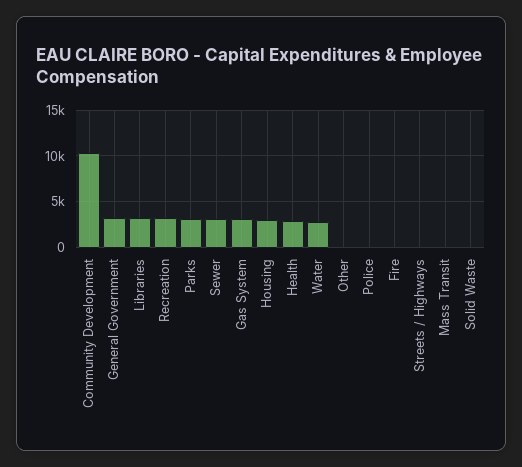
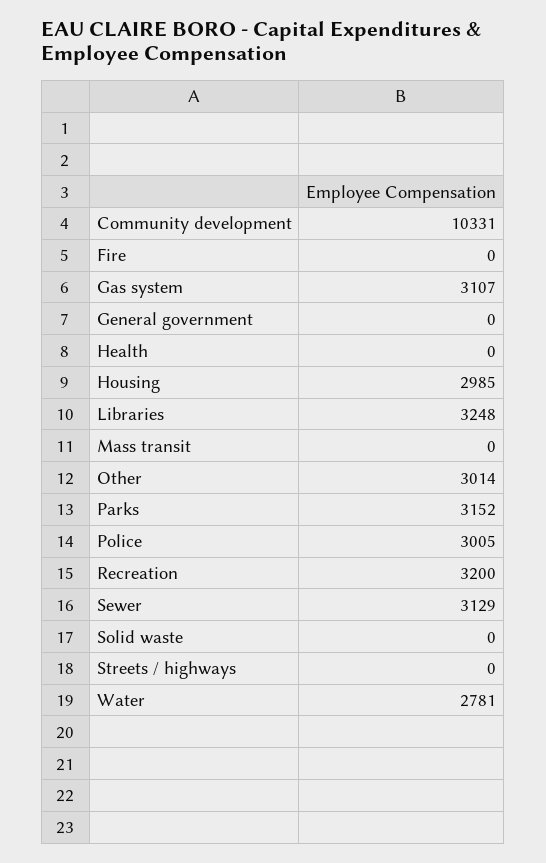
General Government: 3000 -> 0
Health: 3000 -> 0
Other: 0 -> 3014
Police: 0 -> 3005

